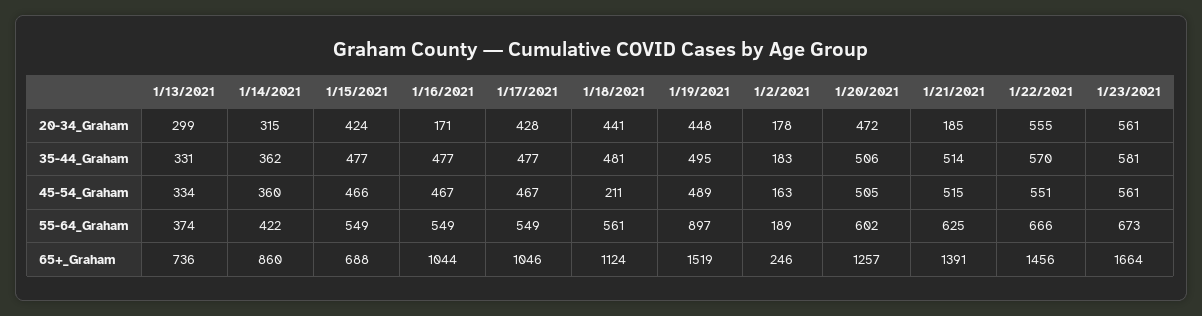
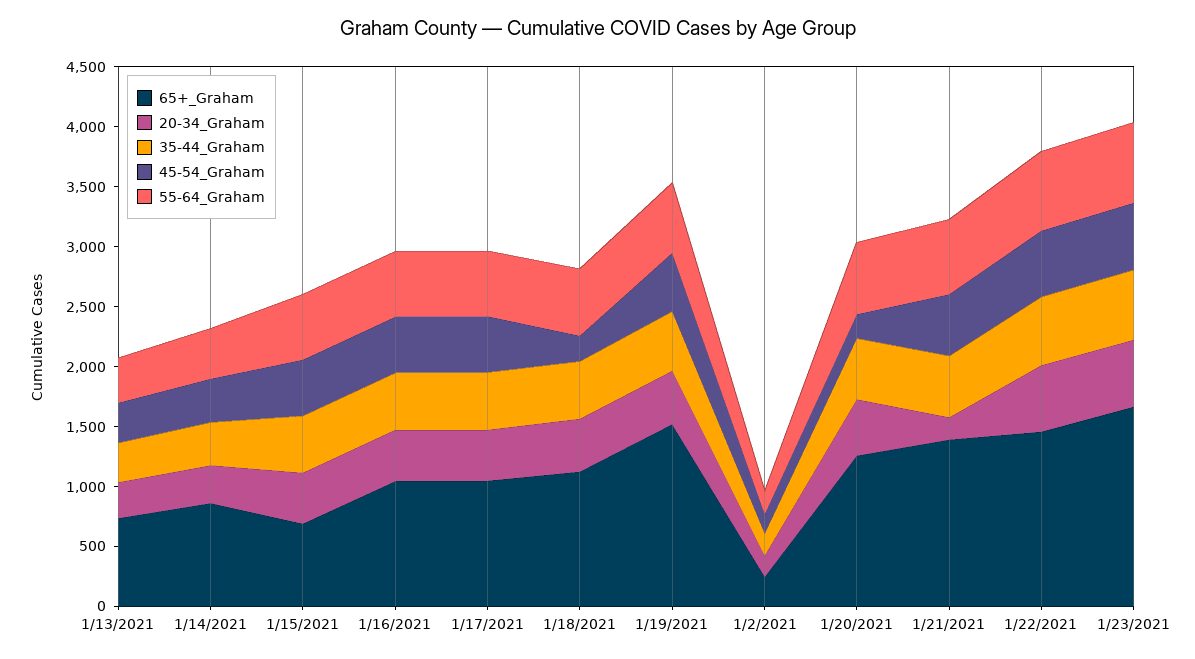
20-34_Graham, 1/16/2021: 171 -> 400
45-54_Graham, 1/20/2021: 505 -> 200
55-64_Graham, 1/19/2021: 897 -> 600

